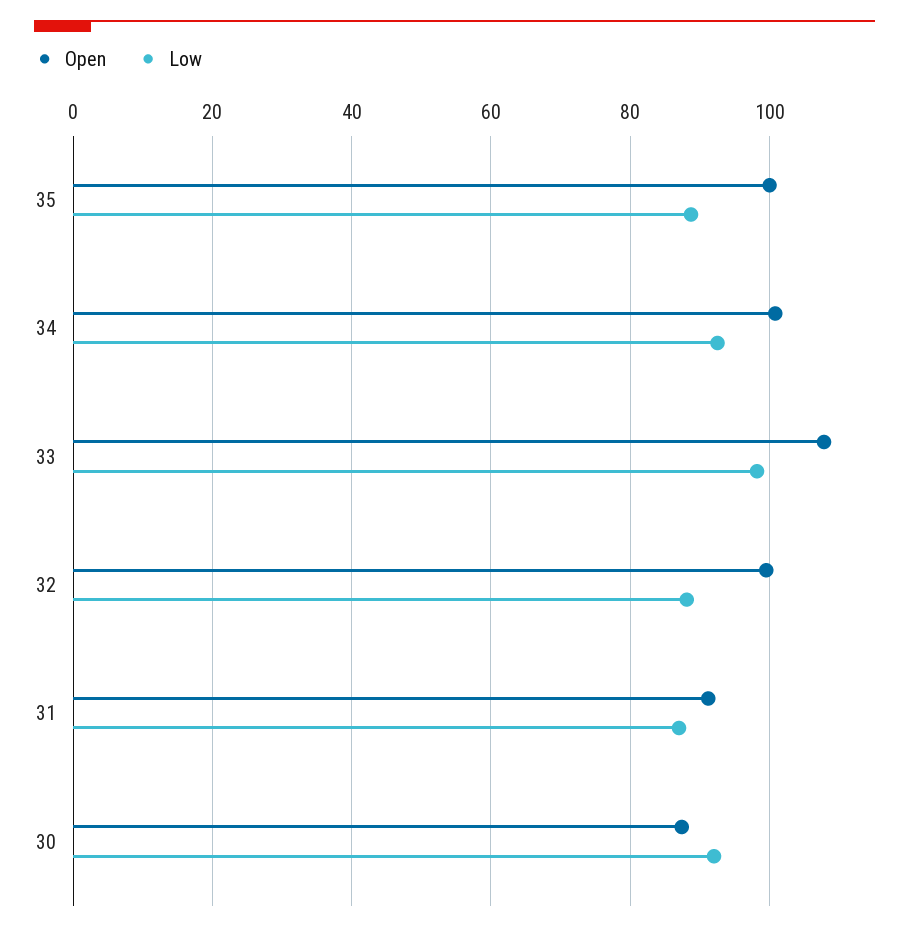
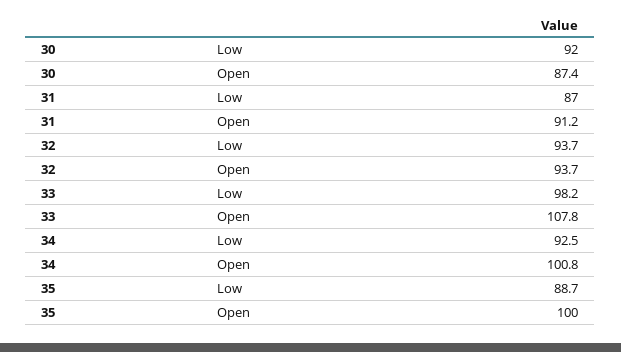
Open, 32: 100 -> 93.7
Low, 32: 88 -> 93.7

